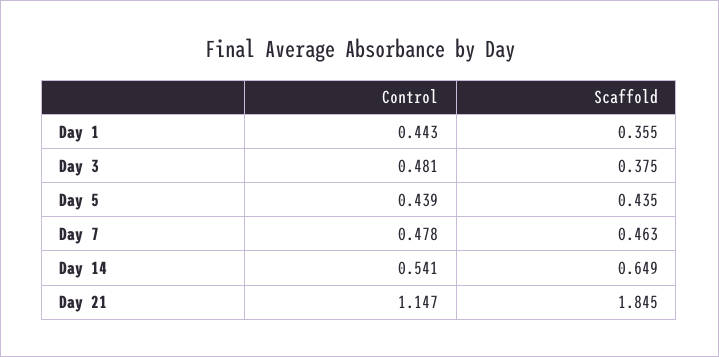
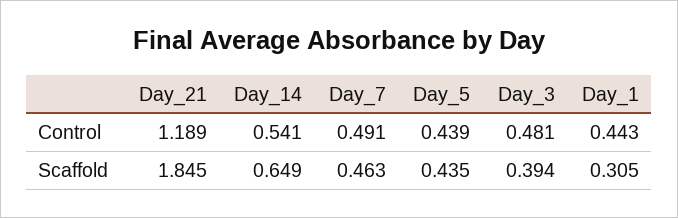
Scaffold, Day 1: 0.355 -> 0.305
Scaffold, Day 3: 0.375 -> 0.394
Control, Day 7: 0.478 -> 0.491
Control, Day 21: 1.147 -> 1.189

